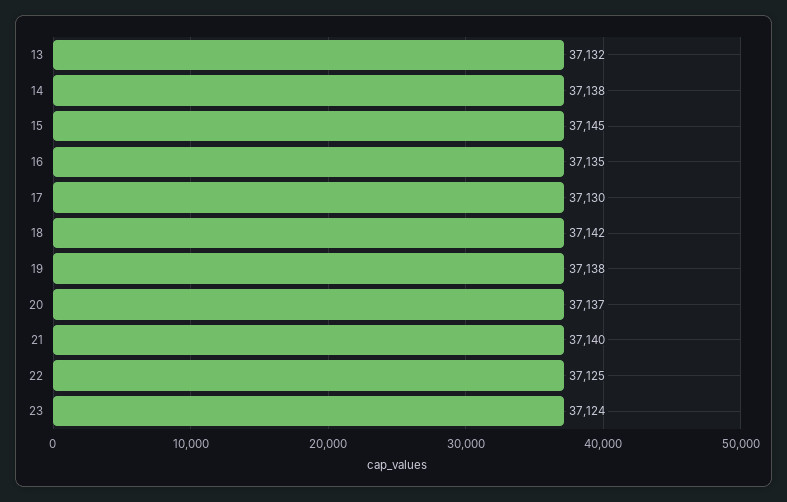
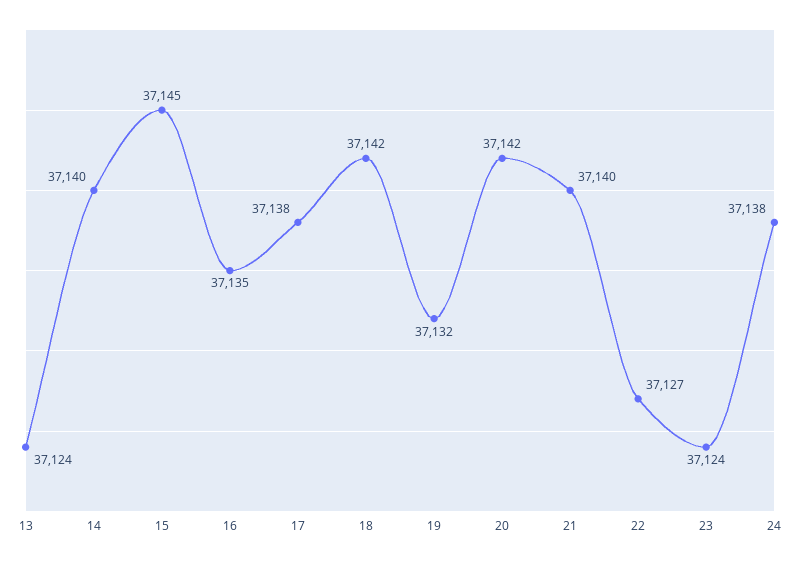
13: 37132 -> 37124
14: 37138 -> 37140
17: 37130 -> 37138
19: 37138 -> 37132
20: 37137 -> 37142
22: 37125 -> 37127
24: none -> 37138

